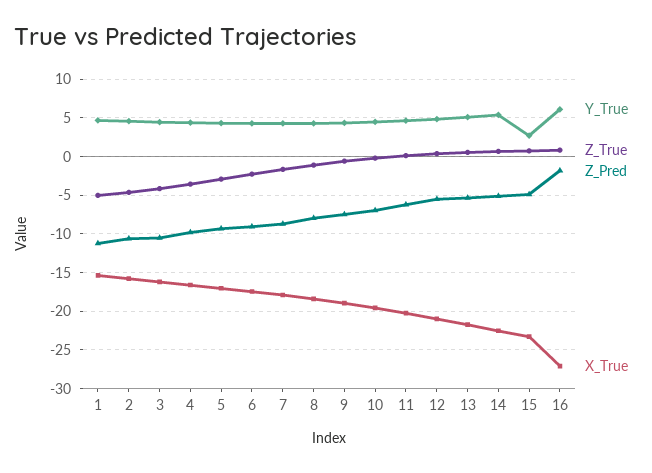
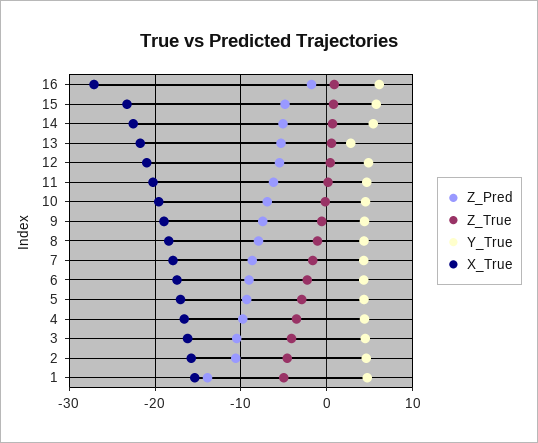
Z_Pred, 1: -11 -> -14
Y_True, 13: 5 -> 3
Y_True, 15: 3 -> 6

